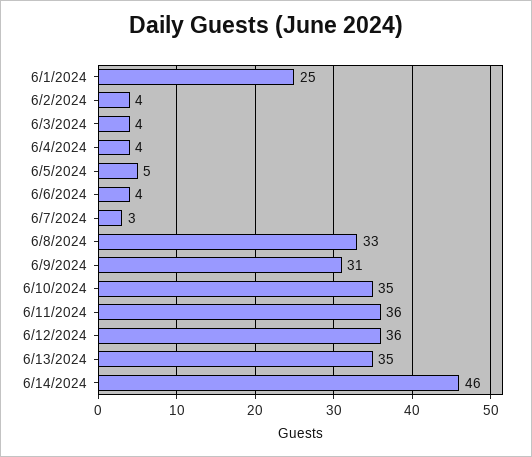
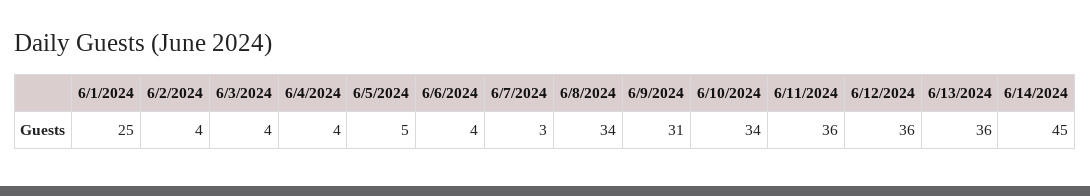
6/8/2024: 33 -> 34
6/10/2024: 35 -> 34
6/13/2024: 35 -> 36
6/14/2024: 46 -> 45

